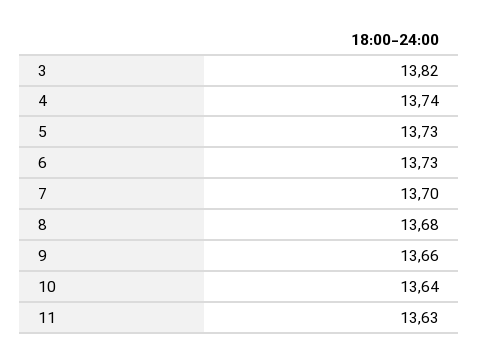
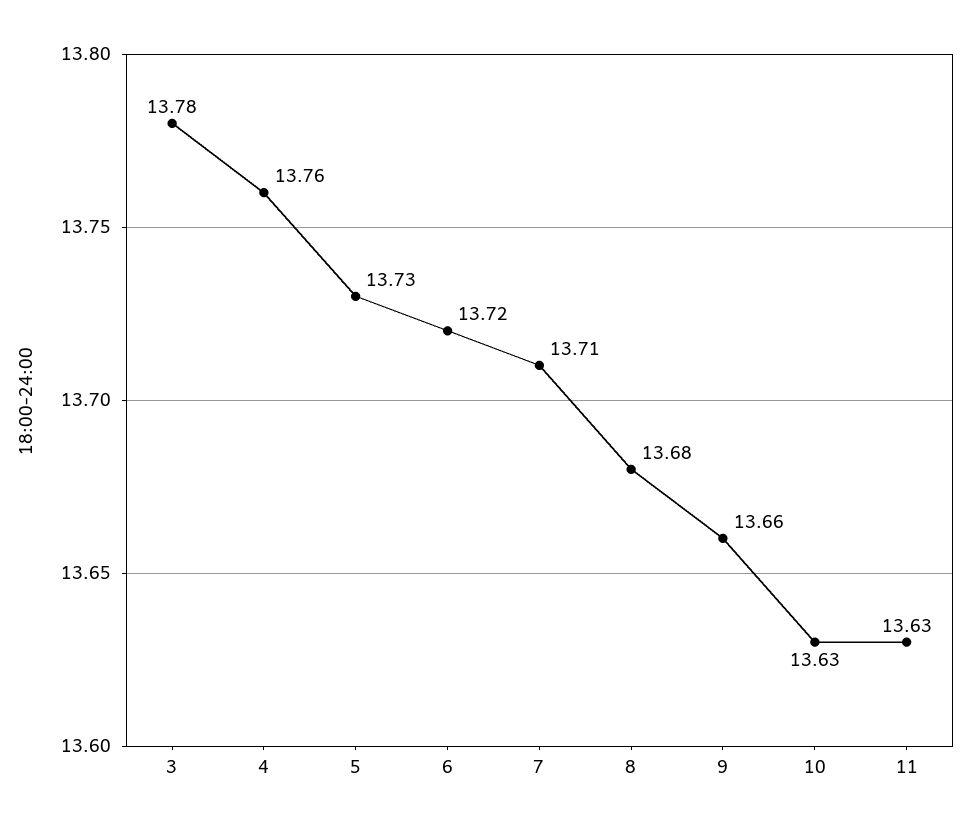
3: 13.82 -> 13.78
4: 13.74 -> 13.76
6: 13.73 -> 13.72
7: 13.7 -> 13.71
10: 13.64 -> 13.63

